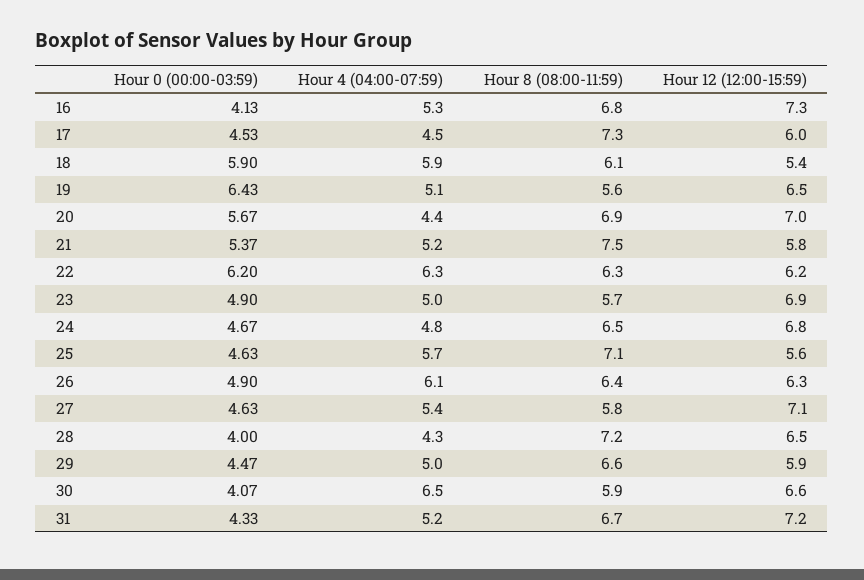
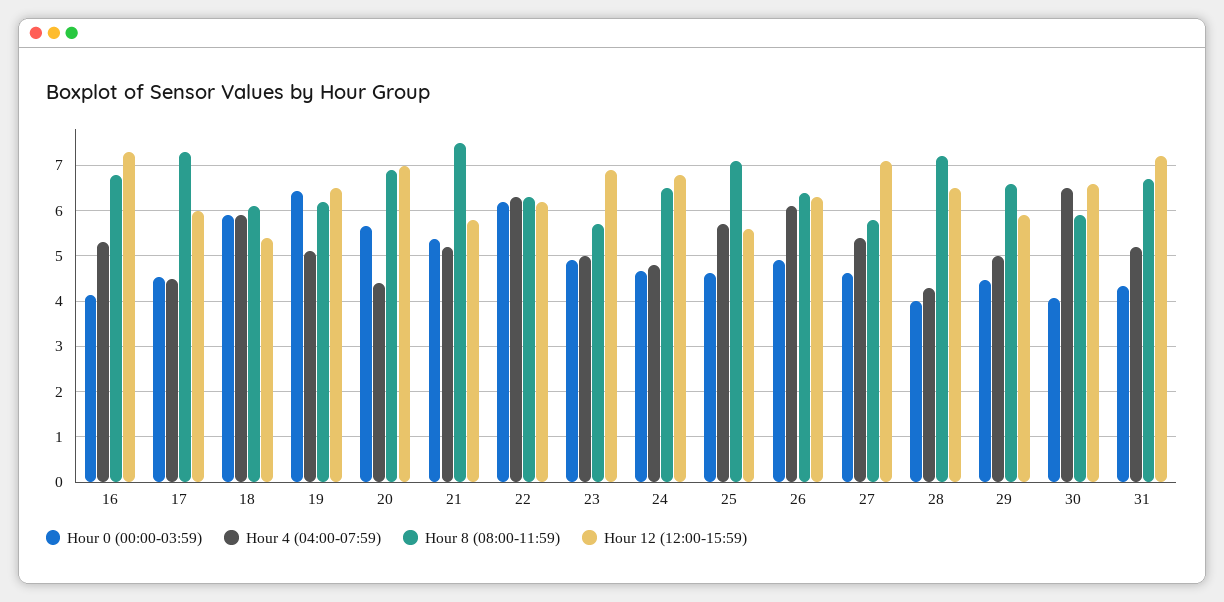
Hour 8 (08:00-11:59), 19: 5.6 -> 6.2

